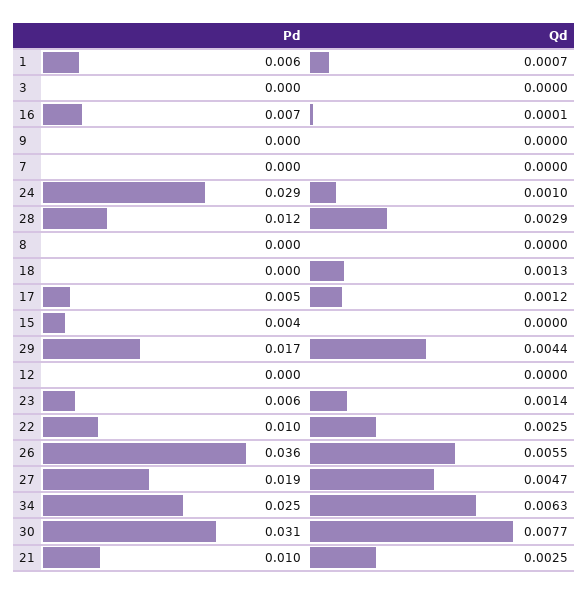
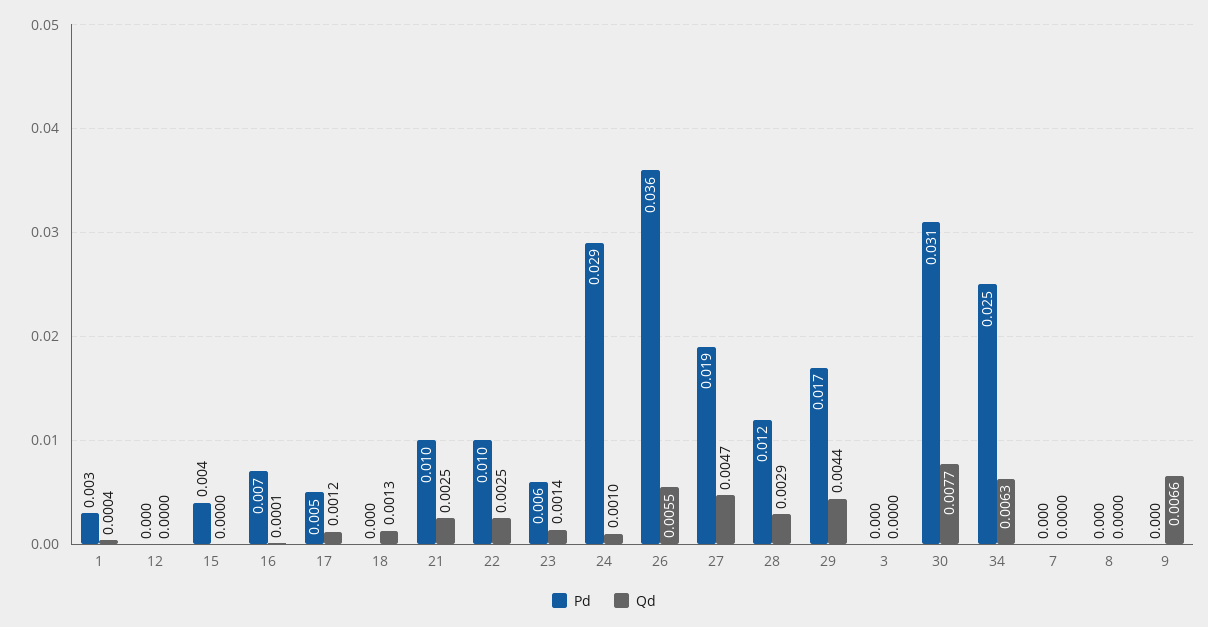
Pd, 1: 0.006 -> 0.003
Qd, 1: 0.0007 -> 0.0004
Qd, 9: 0 -> 0.0066

